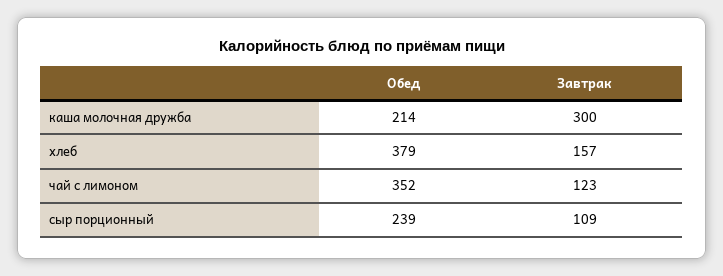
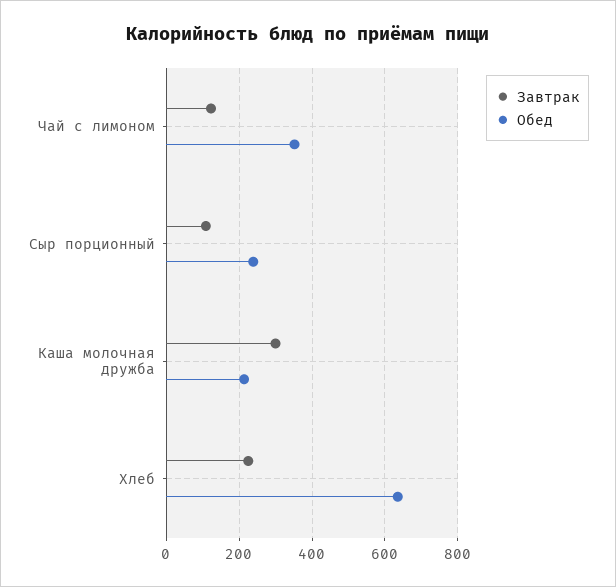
Обед, хлеб: 379 -> 640
Завтрак, хлеб: 157 -> 220

